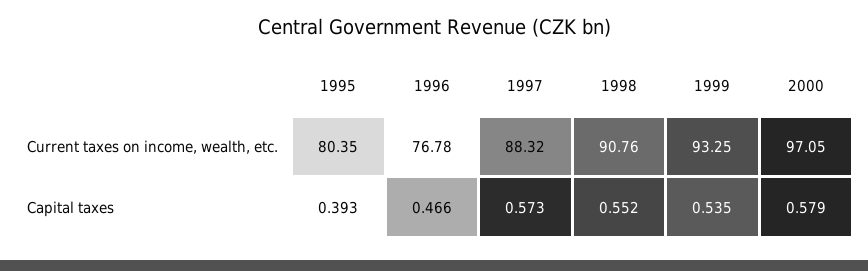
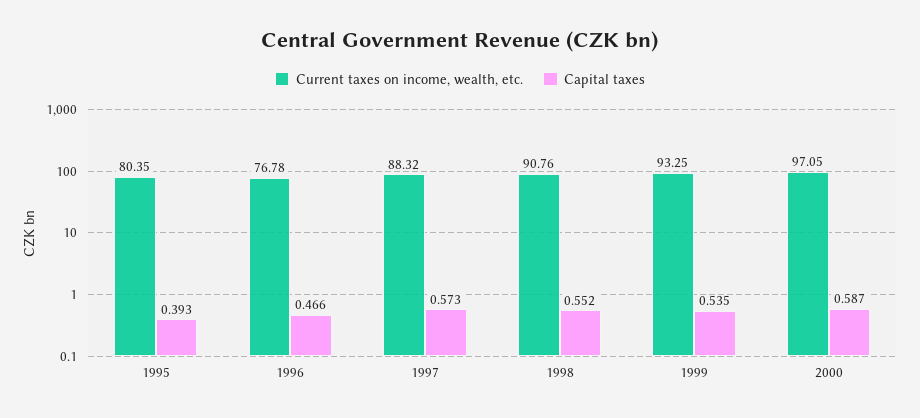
Capital taxes, 2000: 0.579 -> 0.587

